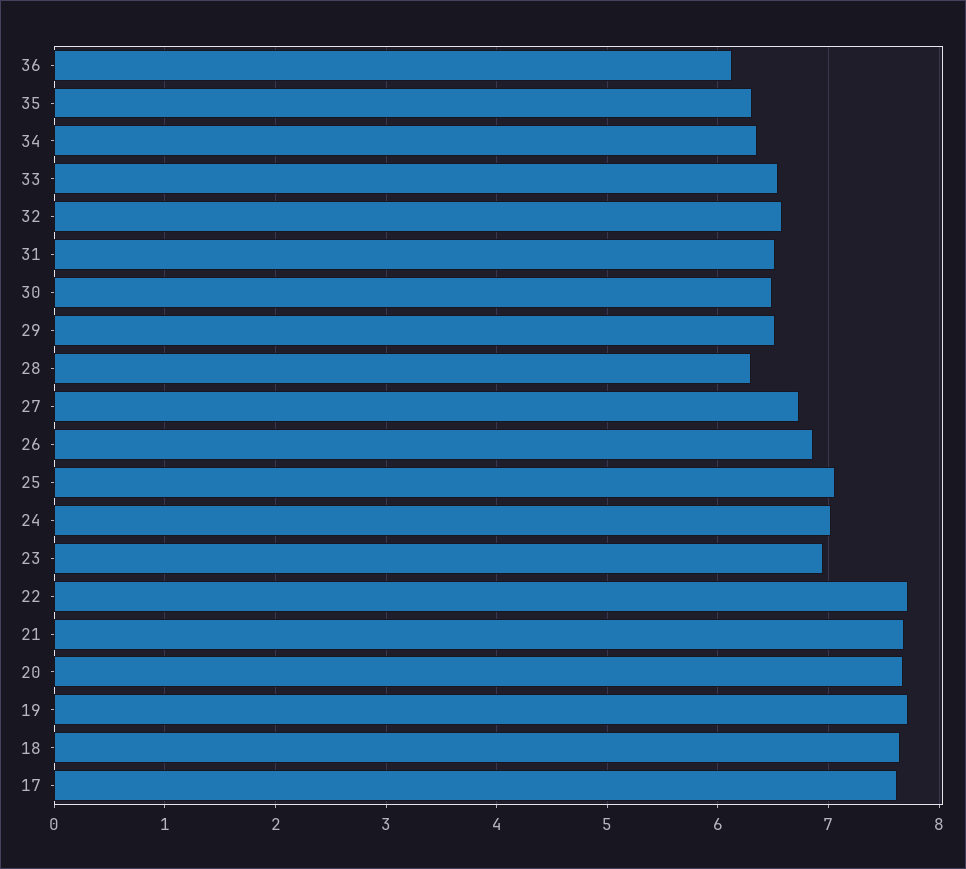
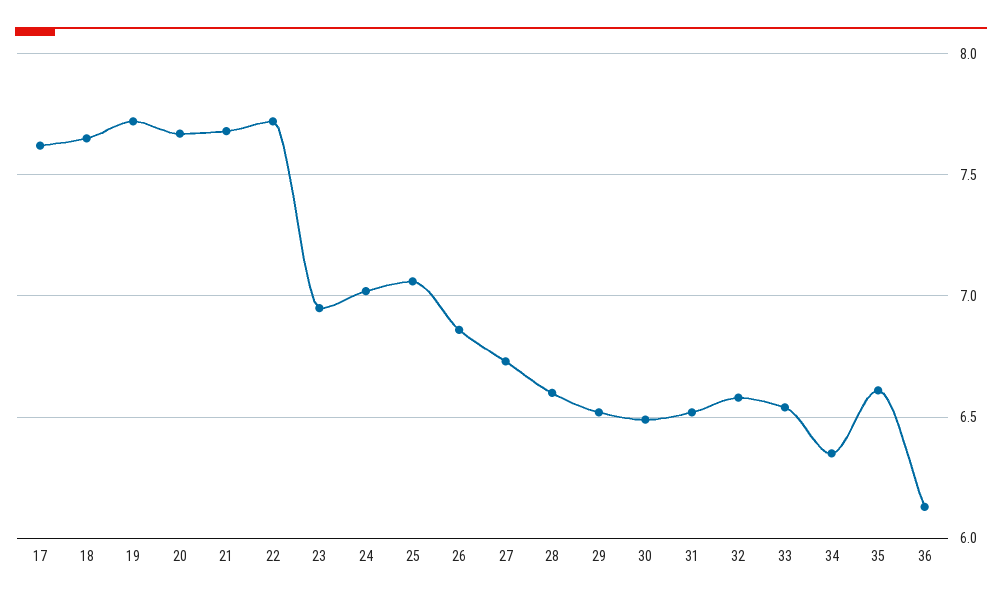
35: 6.3 -> 6.6
28: 6.3 -> 6.6

